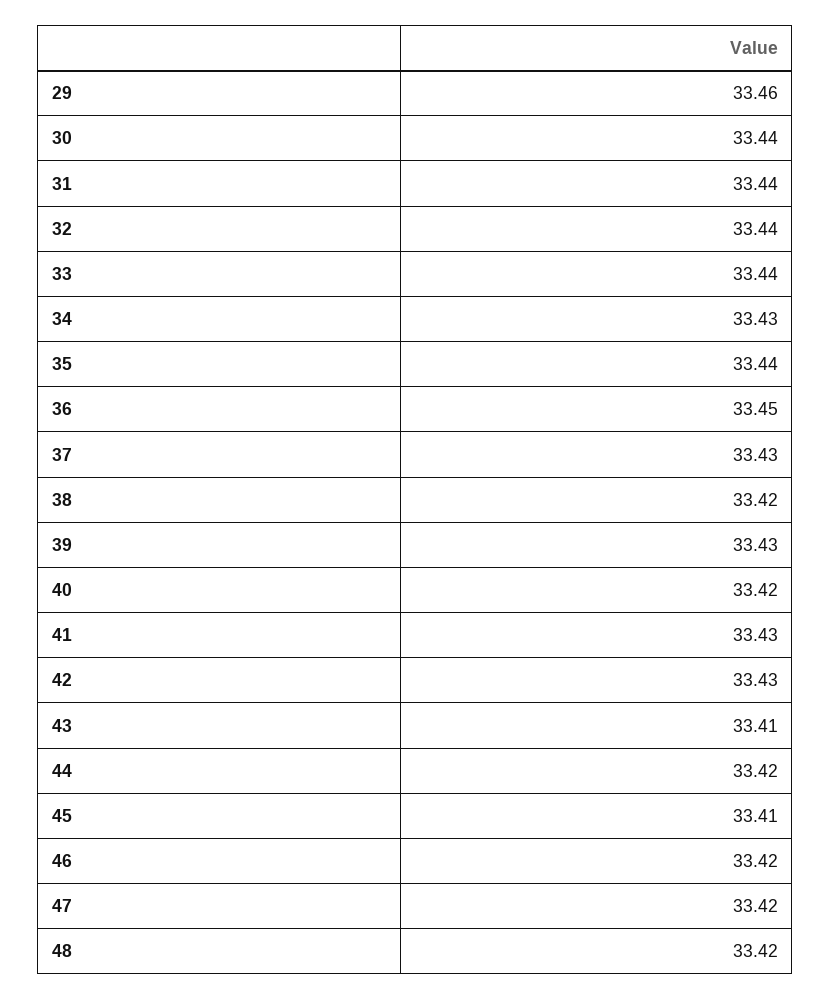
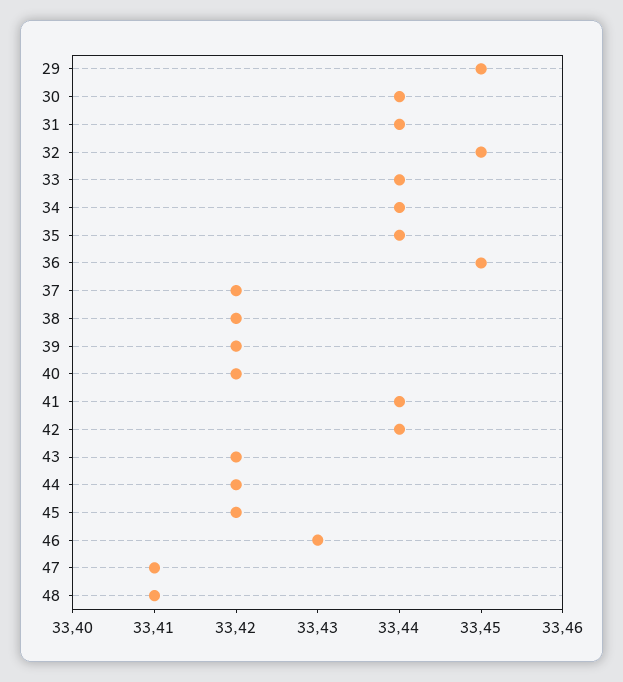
29: 33.46 -> 33.45
32: 33.44 -> 33.45
34: 33.43 -> 33.44
37: 33.43 -> 33.42
39: 33.43 -> 33.42
41: 33.43 -> 33.44
42: 33.43 -> 33.44
43: 33.41 -> 33.42
45: 33.41 -> 33.42
46: 33.42 -> 33.43
47: 33.42 -> 33.41
48: 33.42 -> 33.41

